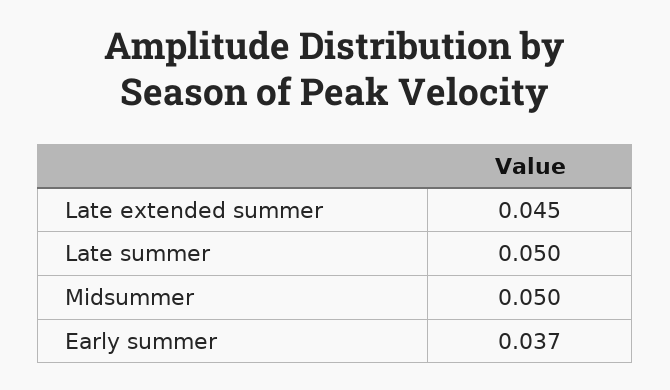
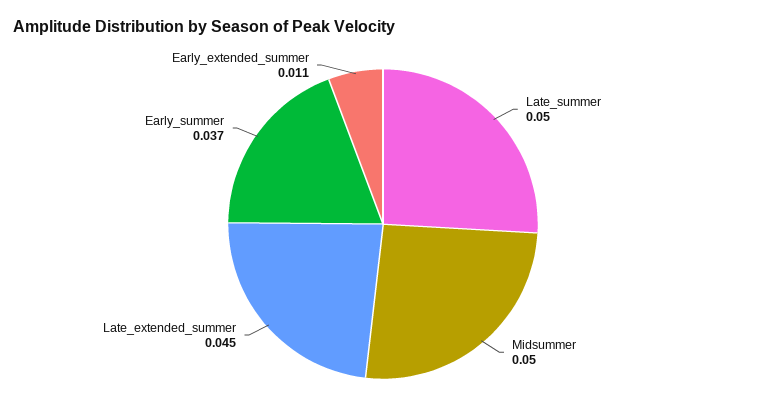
Early_extended_summer: none -> 0.011

